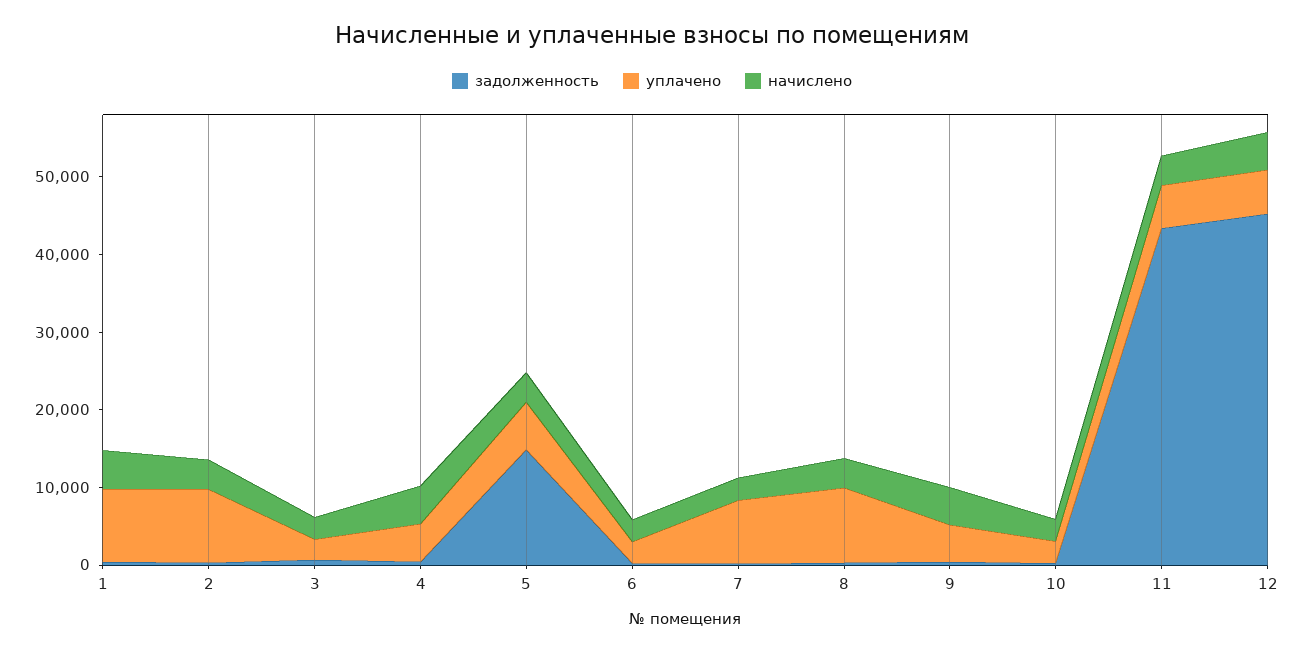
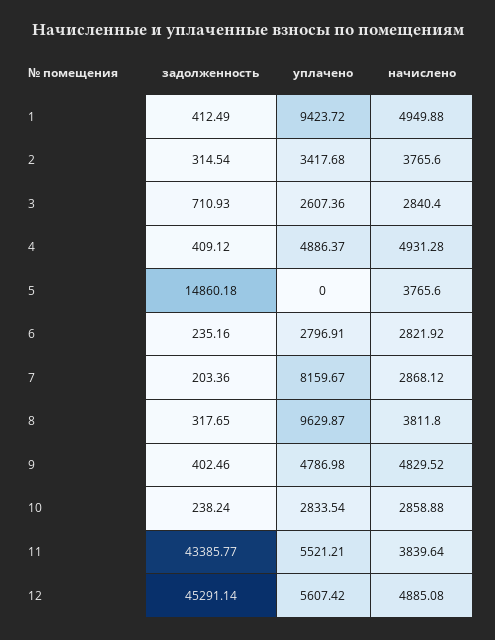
уплачено, 2: 10000 -> 3417.68
уплачено, 5: 6000 -> 0

